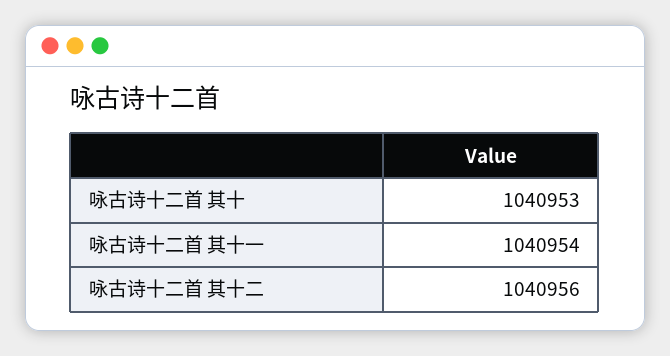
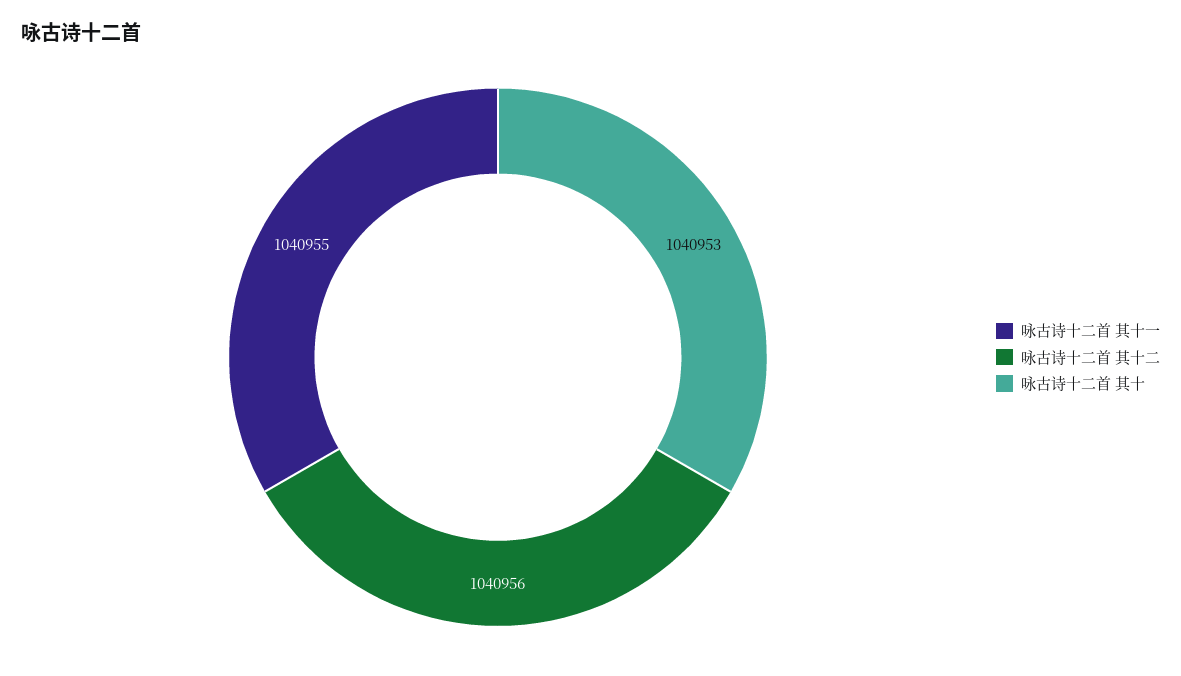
咏古诗十二首 其十一: 1040954 -> 1040955

